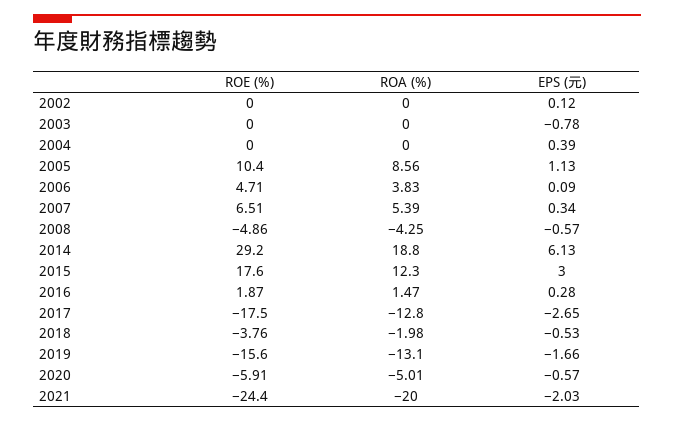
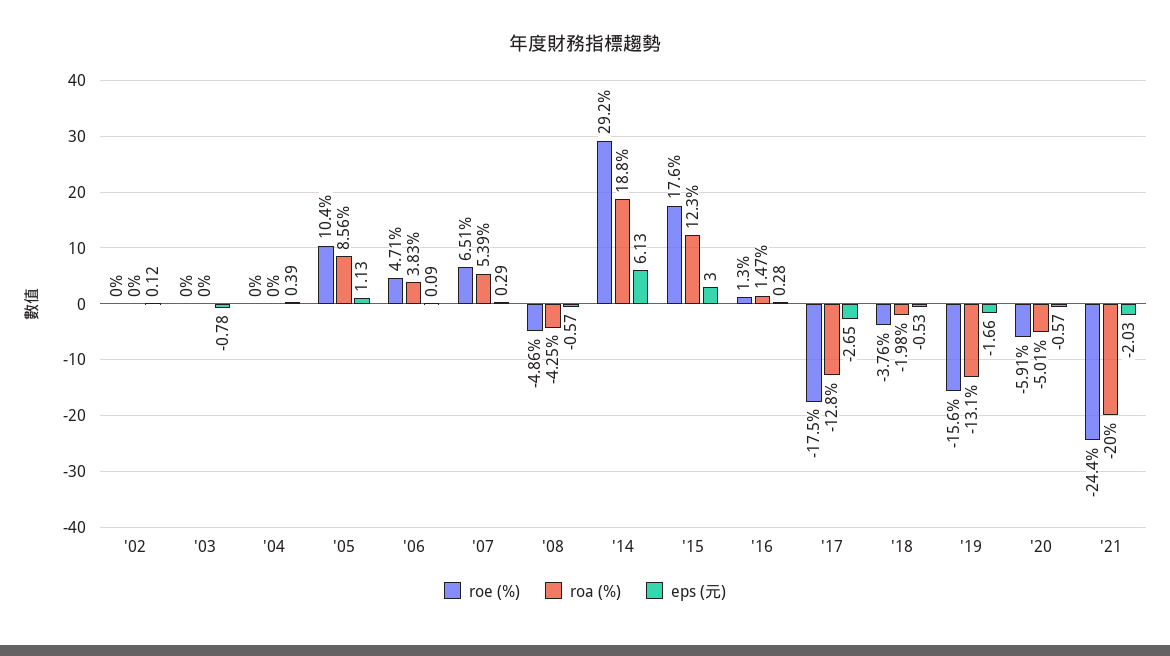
EPS (元), 2007: 0.34 -> 0.29
ROE (%), 2016: 1.87 -> 1.3

